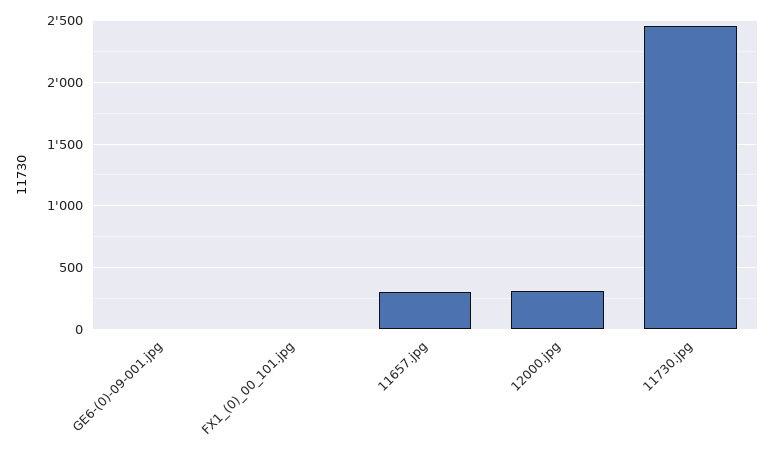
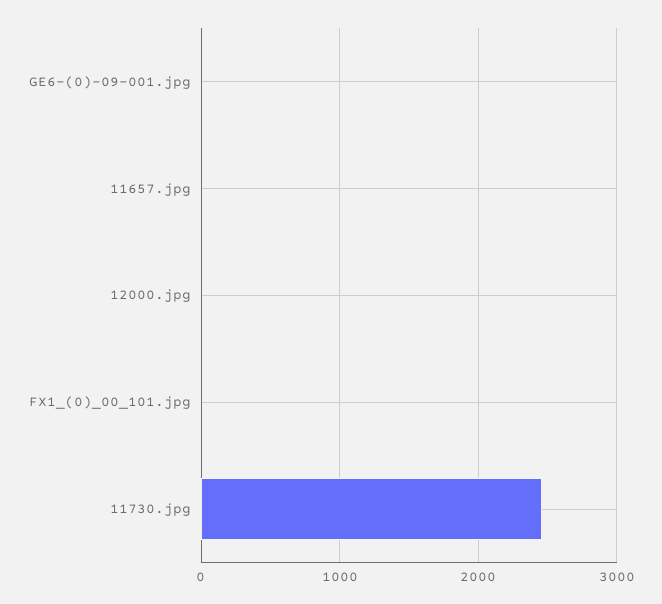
11657.jpg: 300 -> 0
12000.jpg: 300 -> 0

